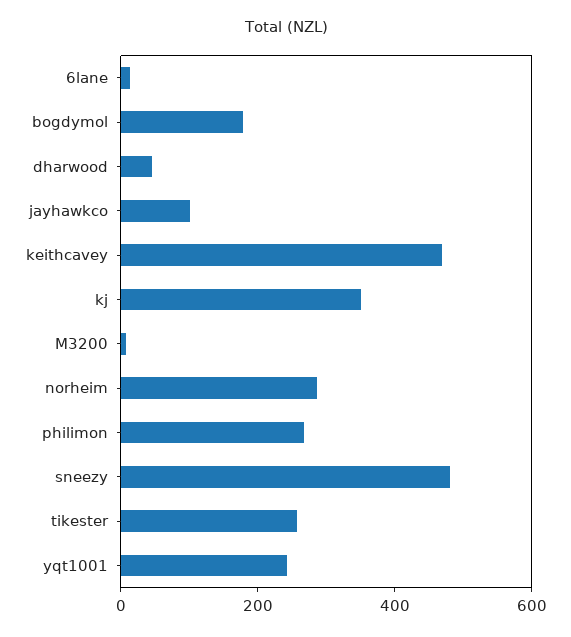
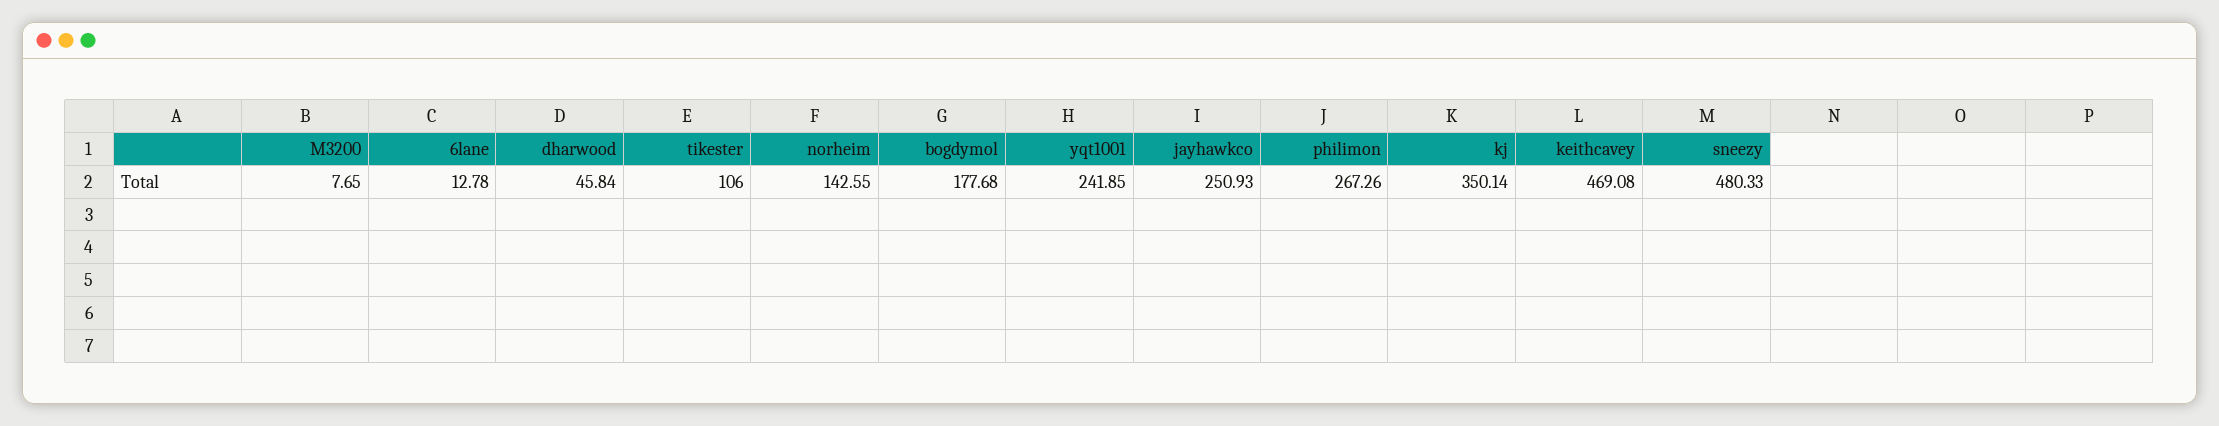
jayhawkco: 100 -> 250.93
norheim: 300 -> 142.55
tikester: 250 -> 106

